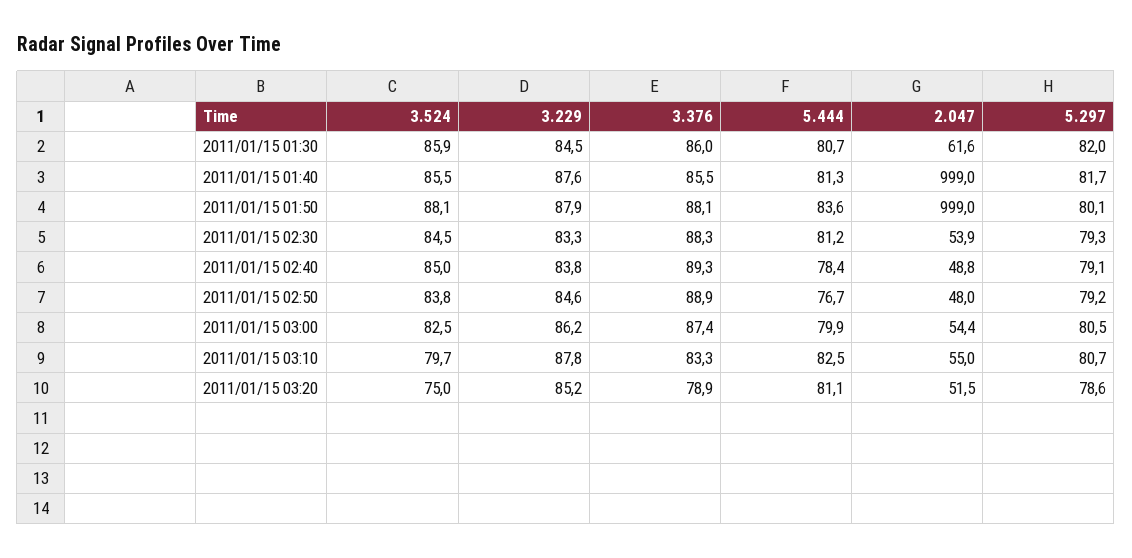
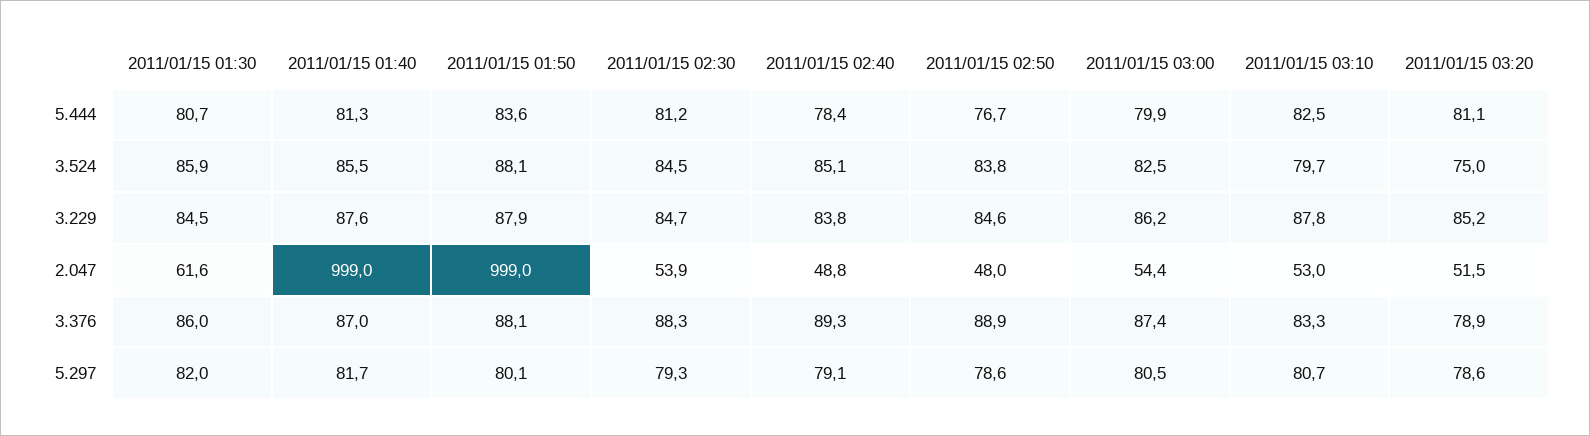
3.376, 2011/01/15 01:40: 85.5 -> 87
3.229, 2011/01/15 02:30: 83.3 -> 84.7
3.524, 2011/01/15 02:40: 85 -> 85.1
5.297, 2011/01/15 02:50: 79.2 -> 78.6
2.047, 2011/01/15 03:10: 55 -> 53

